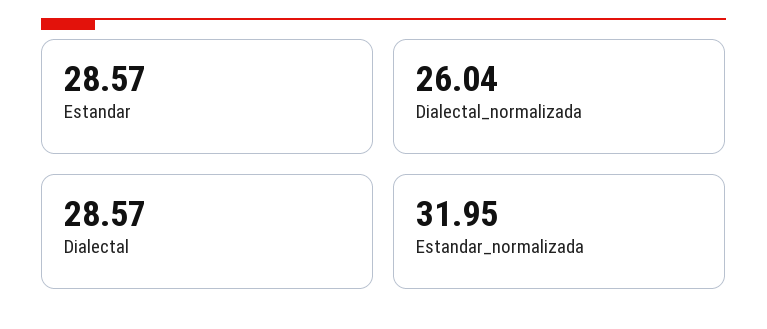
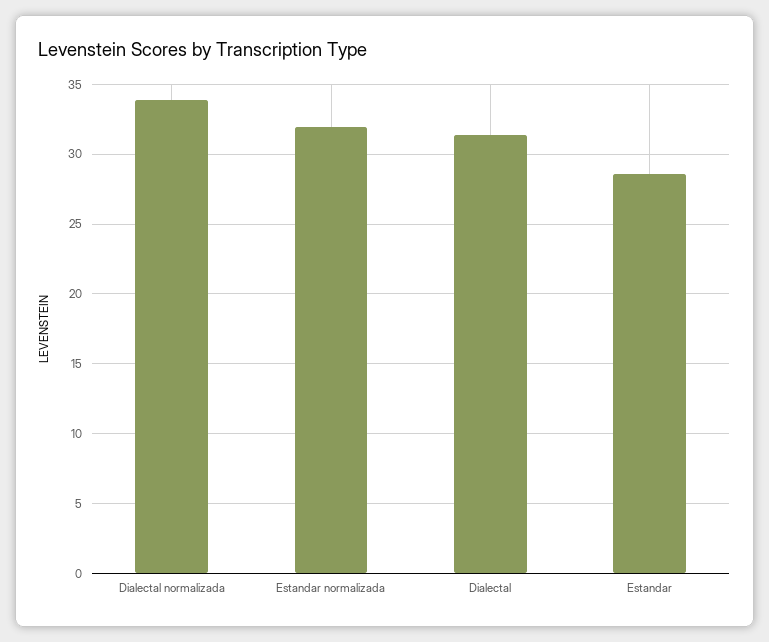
Dialectal_normalizada: 26.04 -> 34
Dialectal: 28.57 -> 31.5

